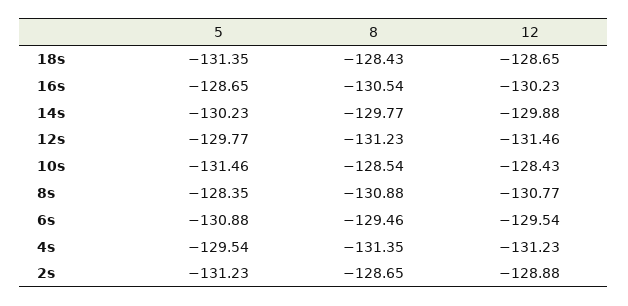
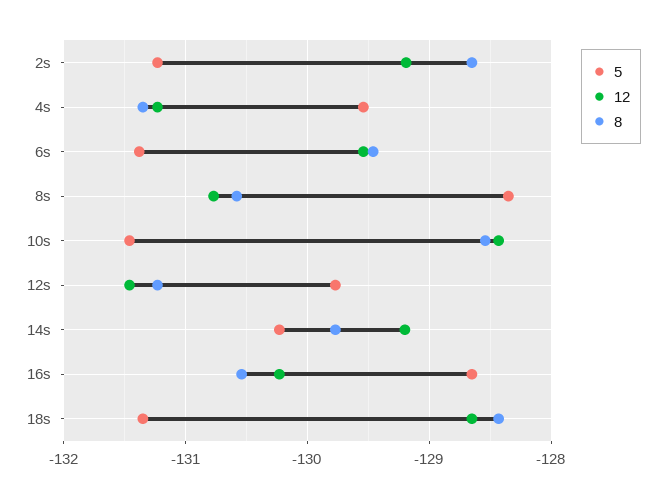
12, 14s: -129.88 -> -129.2
8, 8s: -130.88 -> -130.6
5, 6s: -130.88 -> -131.4
12, 2s: -128.88 -> -129.2

